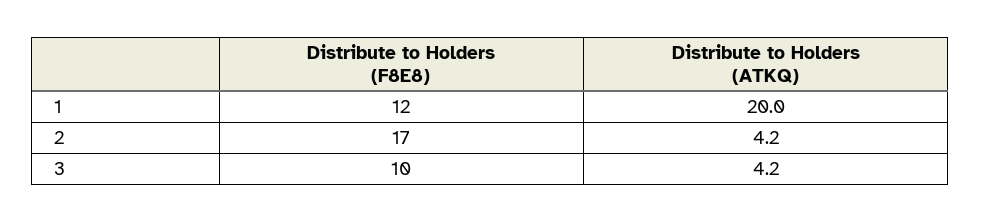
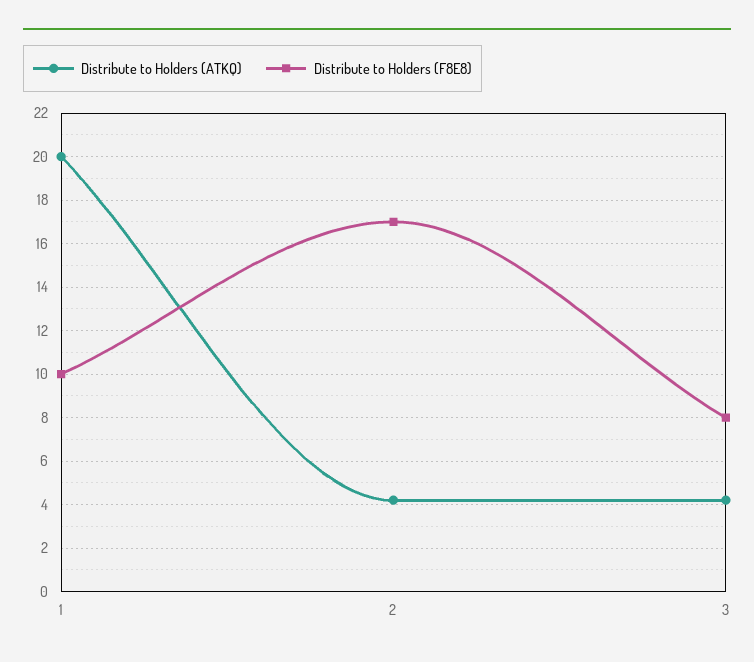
Distribute to Holders (F8E8), 1: 12 -> 10
Distribute to Holders (F8E8), 3: 10 -> 8

